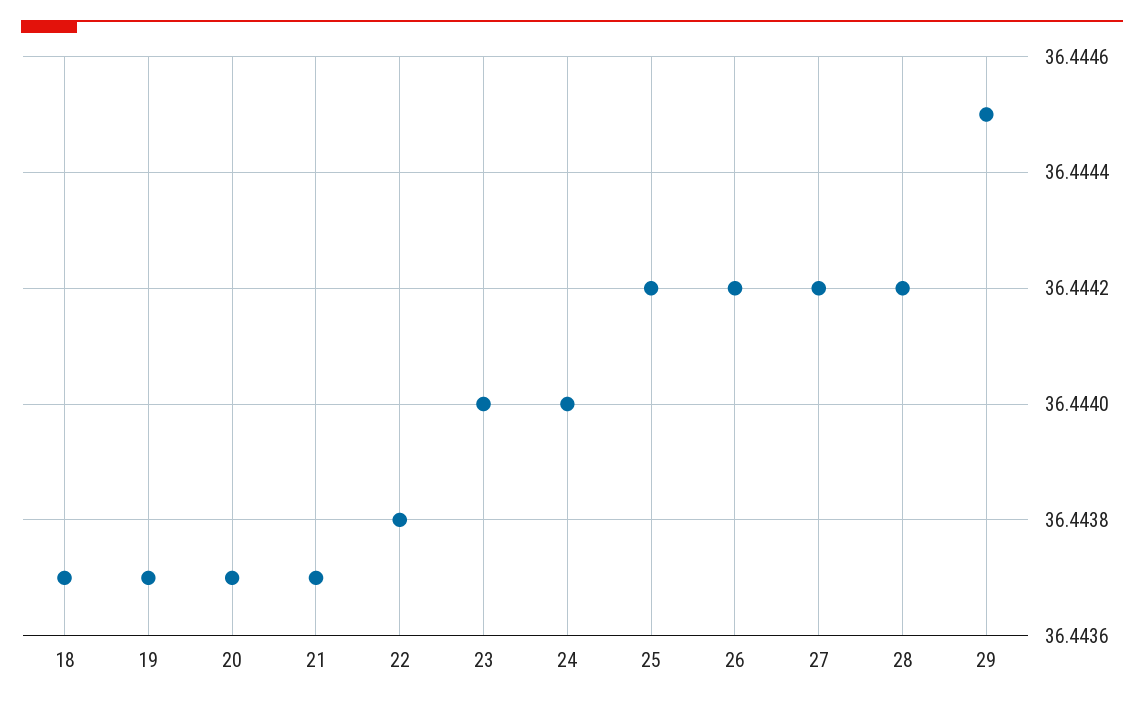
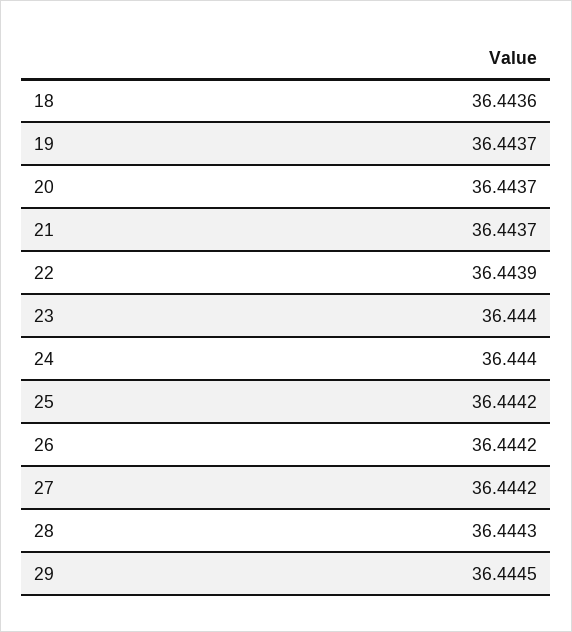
18: 36.4437 -> 36.4436
22: 36.4438 -> 36.4439
28: 36.4442 -> 36.4443

